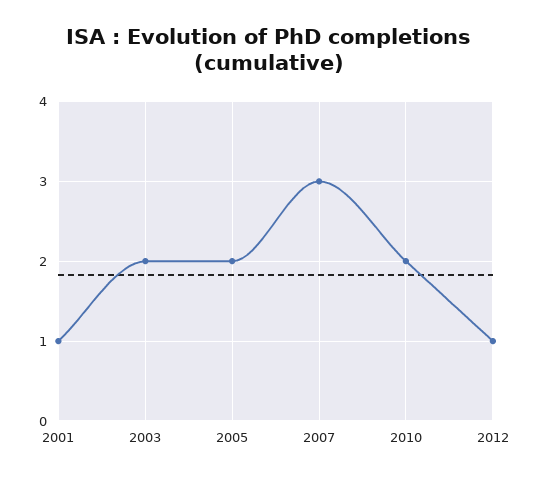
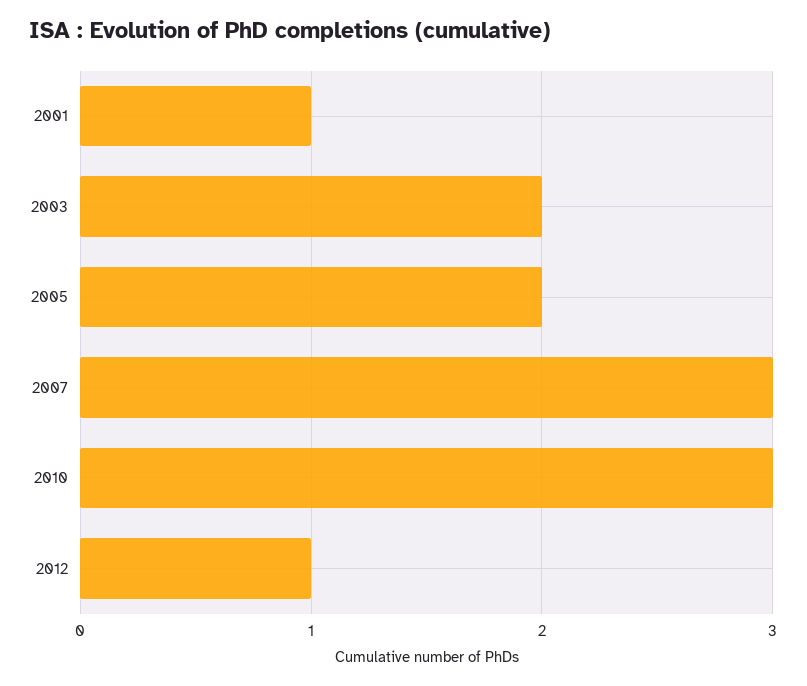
2010: 2 -> 3

